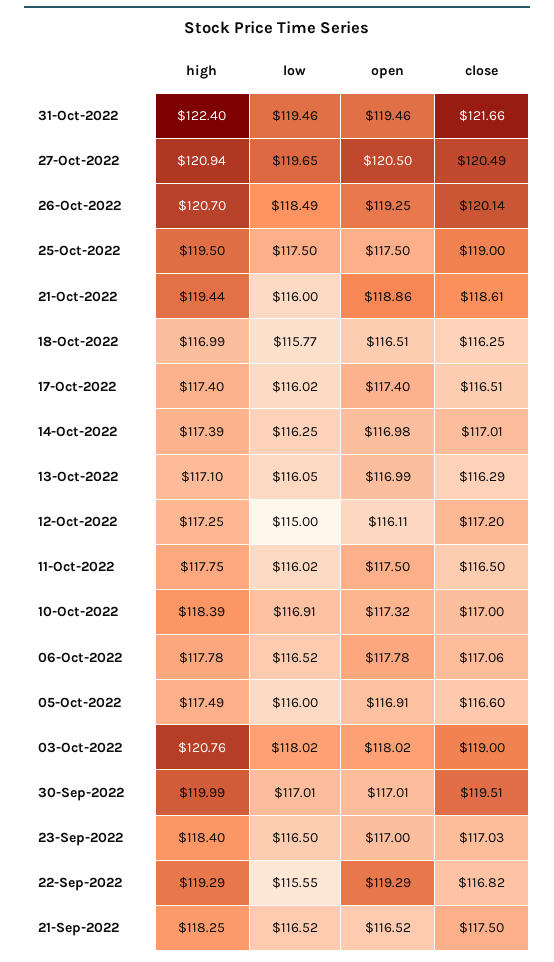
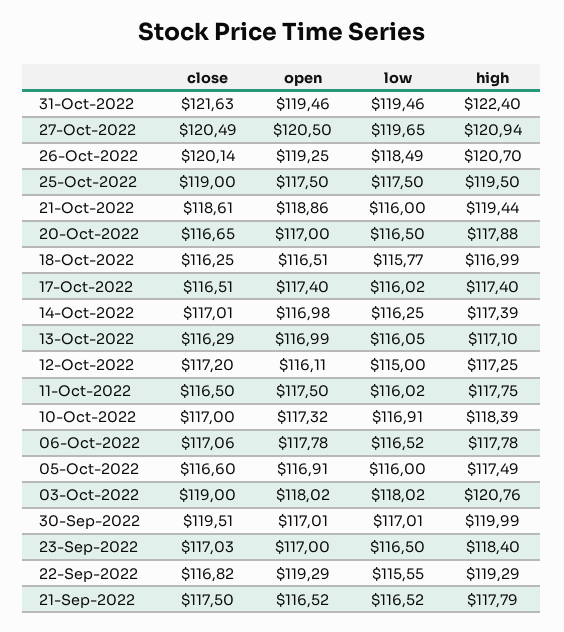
close, 31-Oct-2022: 121.66 -> 121.63
high, 21-Sep-2022: 118.25 -> 117.79
close, 20-Oct-2022: none -> 116.65
open, 20-Oct-2022: none -> 117
low, 20-Oct-2022: none -> 116.5
high, 20-Oct-2022: none -> 117.88

